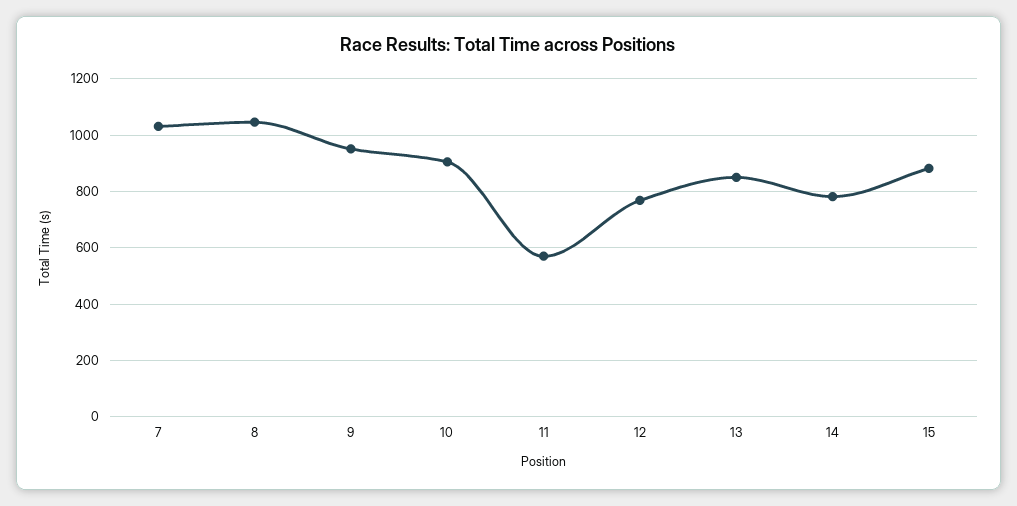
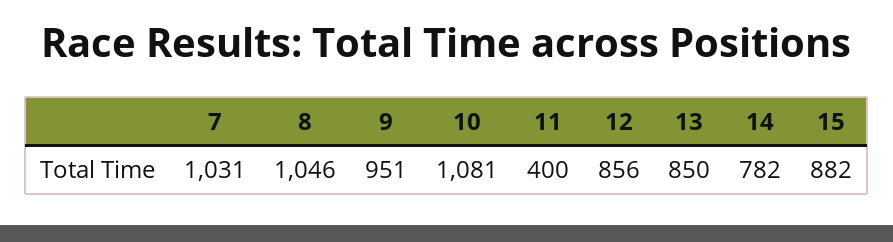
10: 900 -> 1081
11: 575 -> 400
12: 775 -> 856

